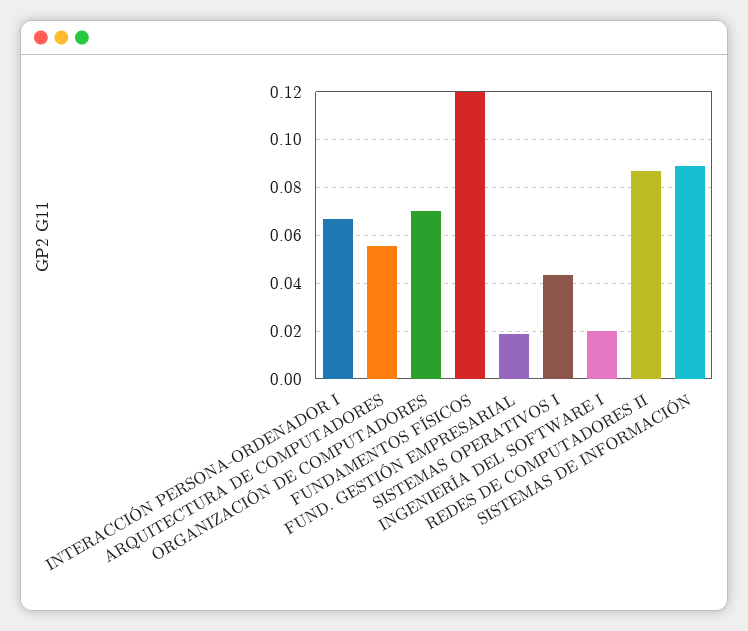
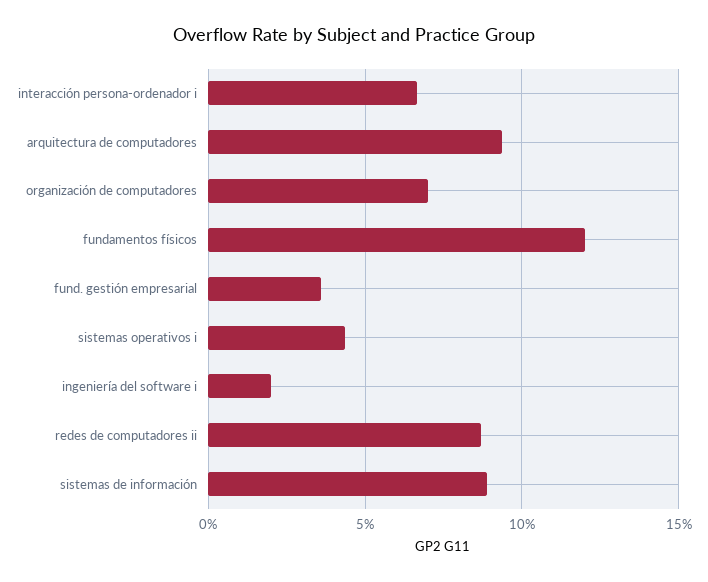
ARQUITECTURA DE COMPUTADORES: 0.055 -> 0.095
FUND. GESTIÓN EMPRESARIAL: 0.02 -> 0.035

